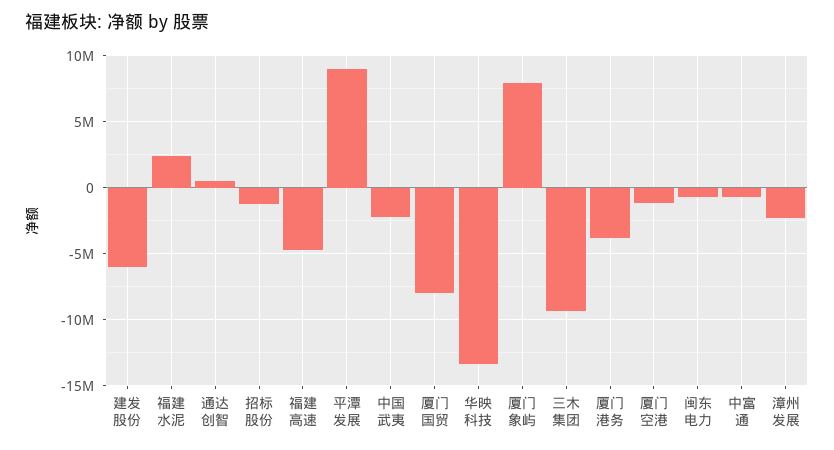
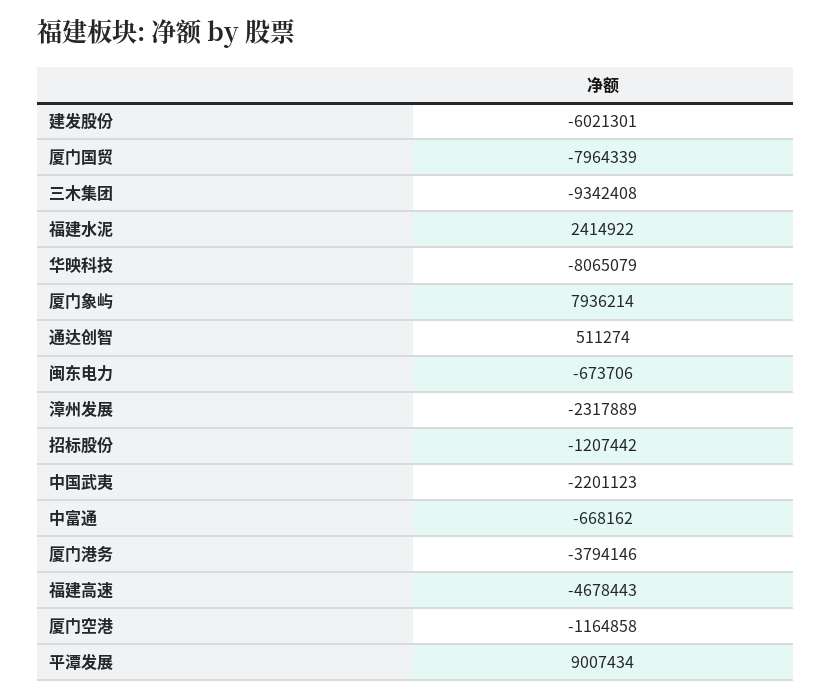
华映科技: -13500000 -> -8065079

